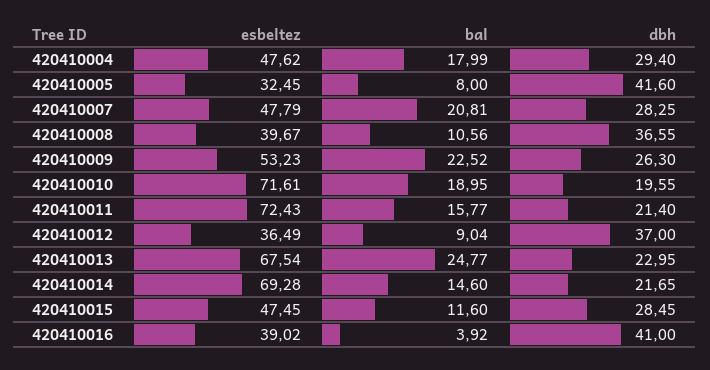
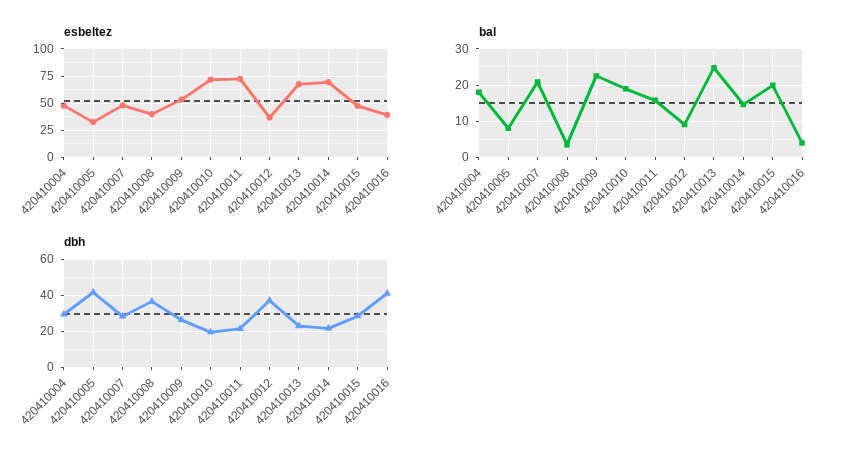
bal, 420410008: 10.56 -> 4
bal, 420410015: 11.6 -> 20

